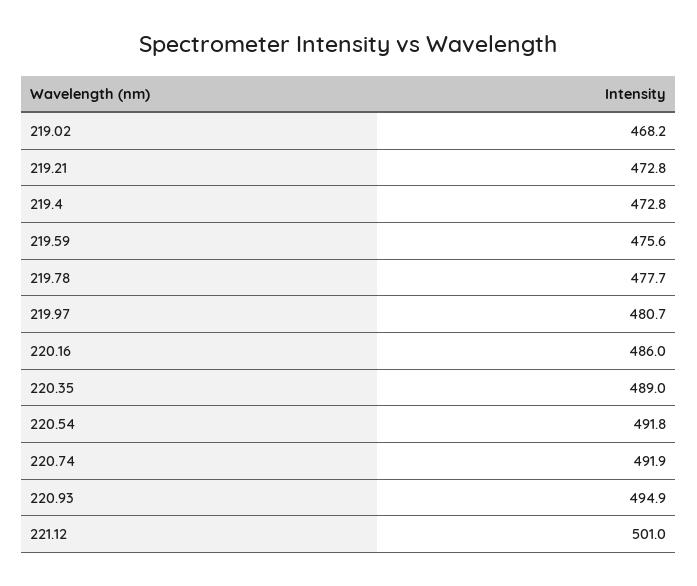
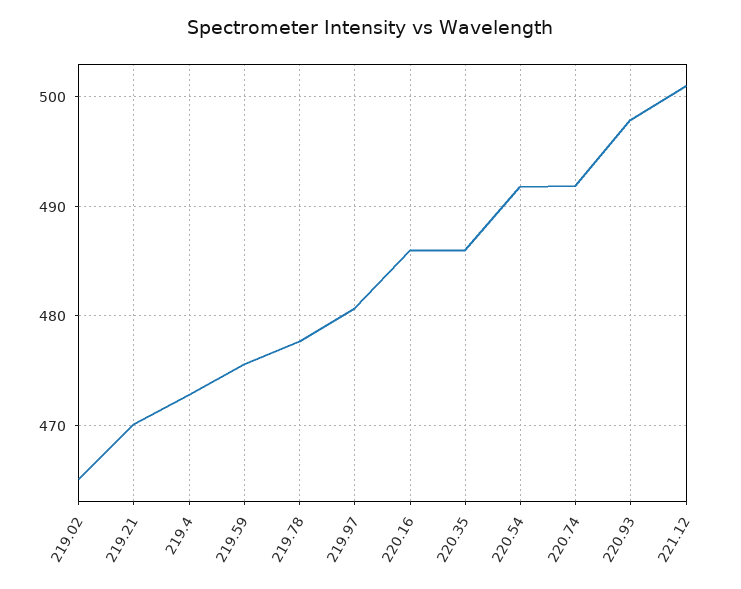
219.02: 468.2 -> 465
219.21: 472.8 -> 470
220.35: 489 -> 486
220.93: 494.9 -> 498

